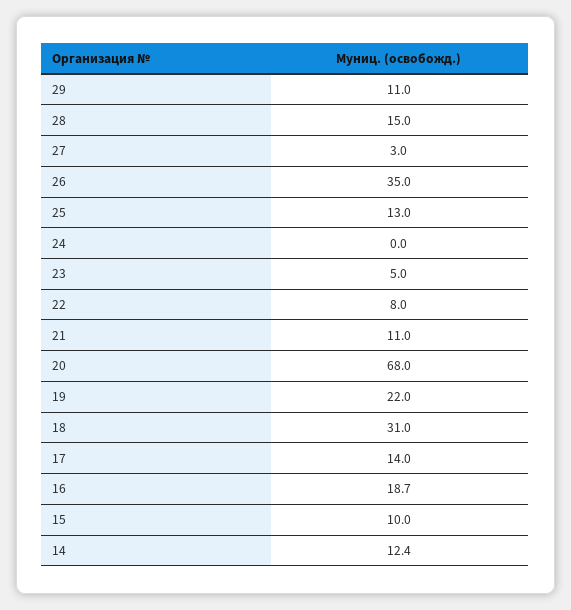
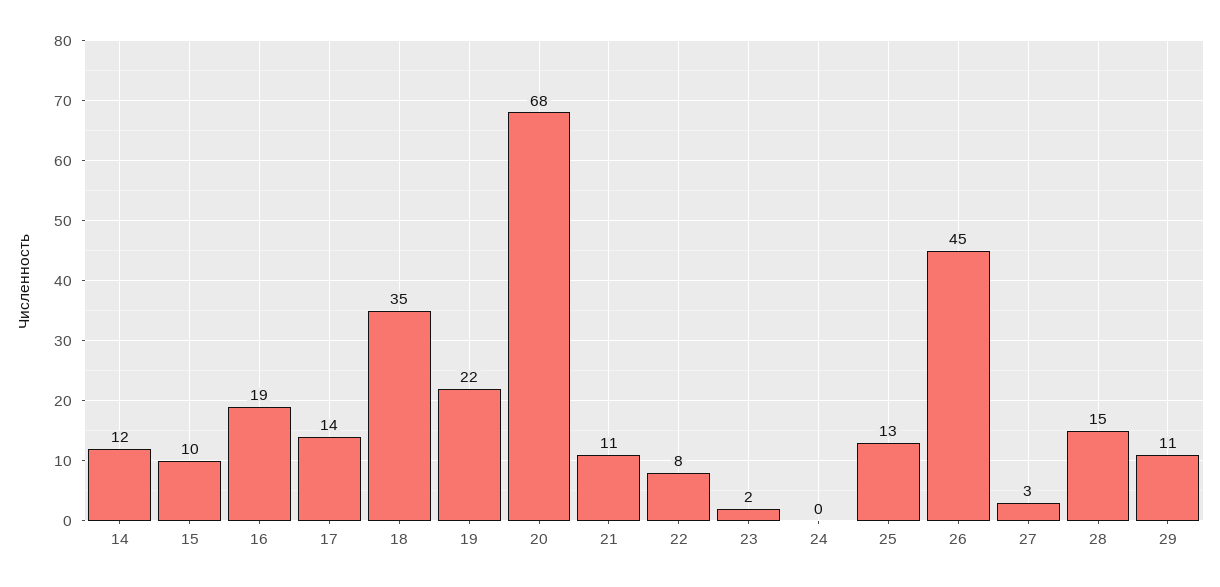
26: 35 -> 45
23: 5 -> 2
18: 31 -> 35

